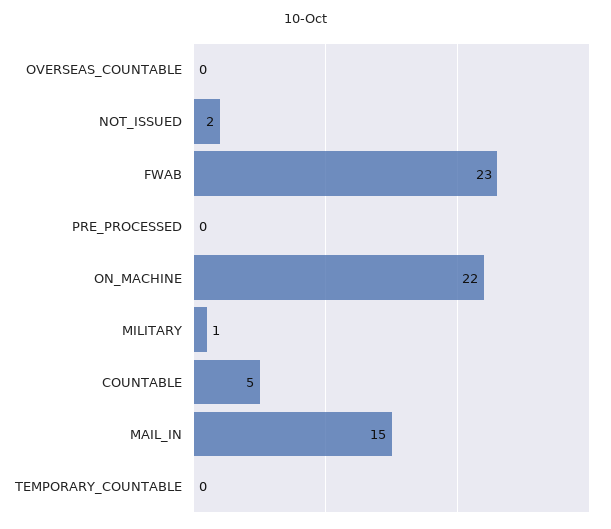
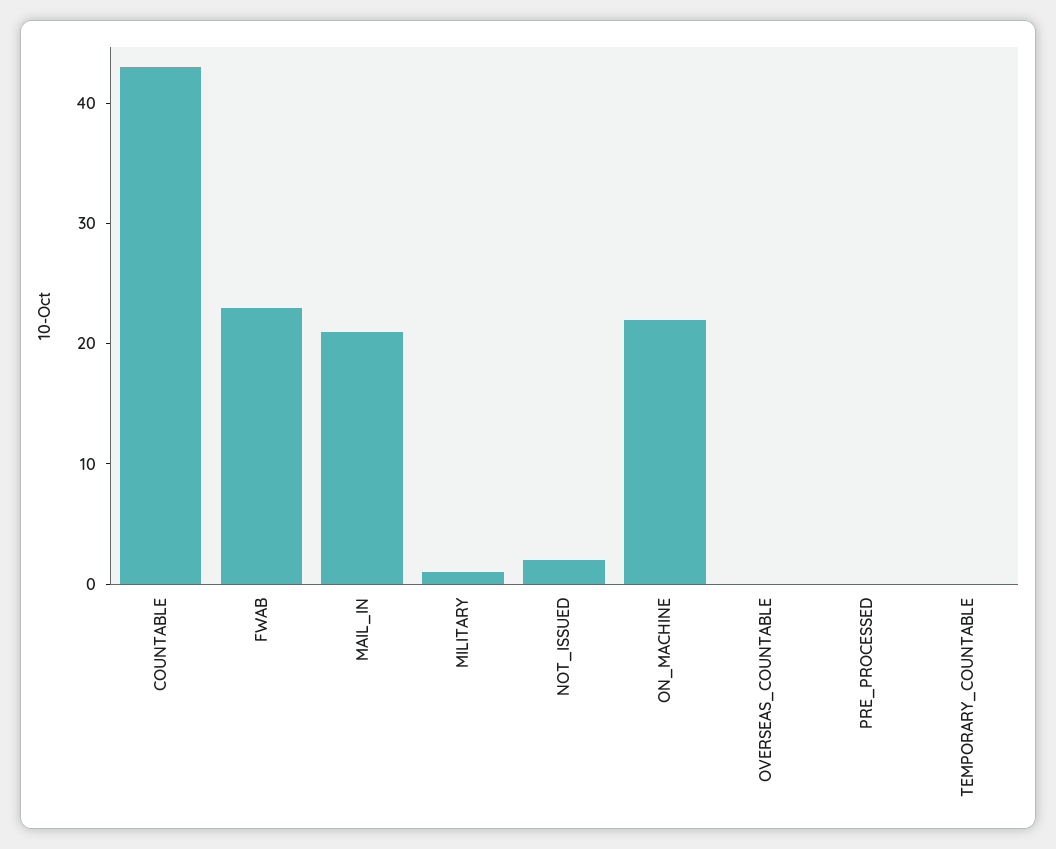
COUNTABLE: 5 -> 43
MAIL_IN: 15 -> 21

